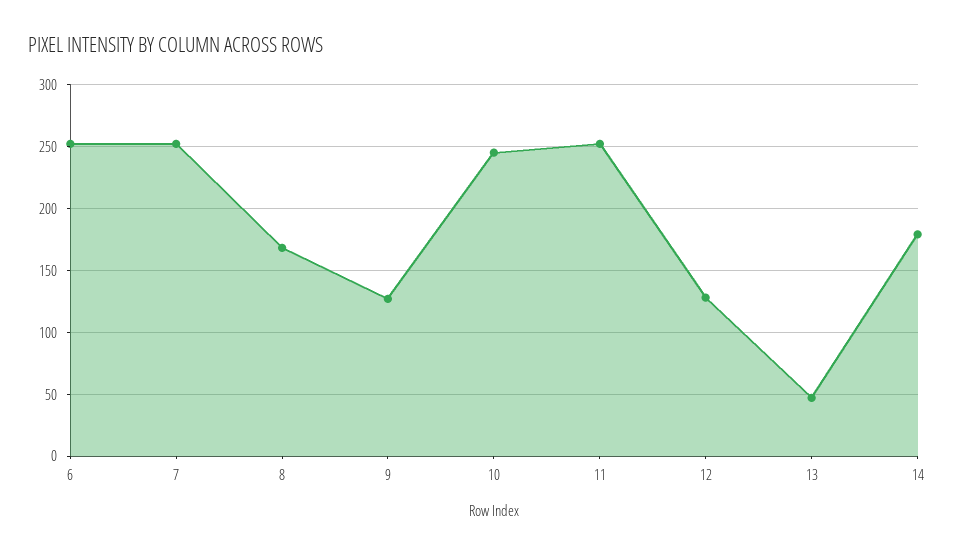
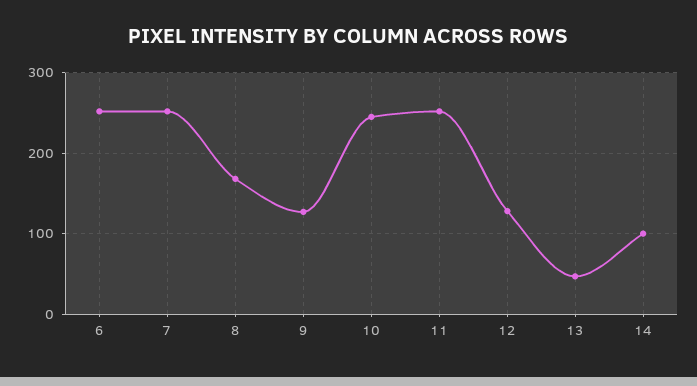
14: 180 -> 100

